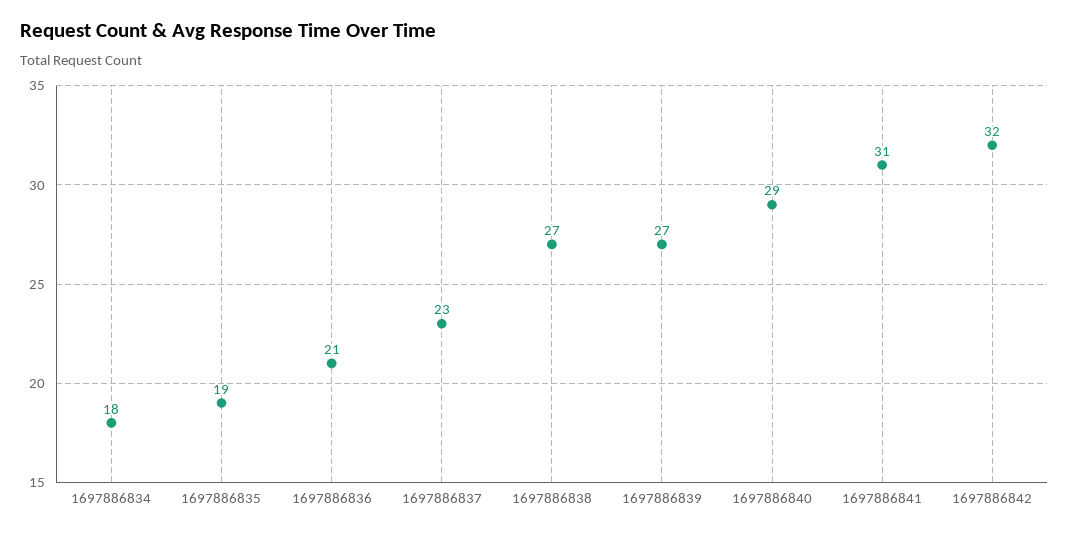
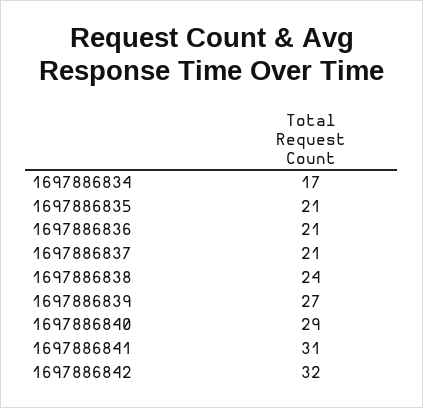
1697886834: 18 -> 17
1697886835: 19 -> 21
1697886837: 23 -> 21
1697886838: 27 -> 24

